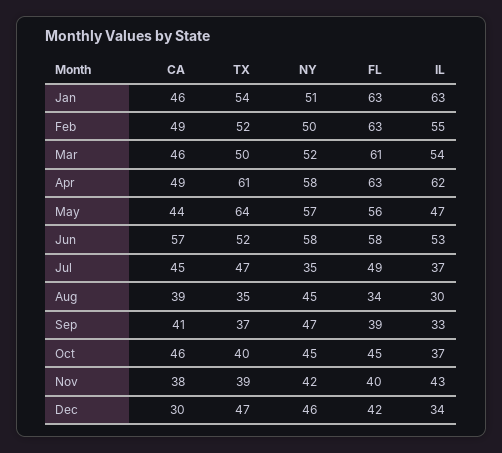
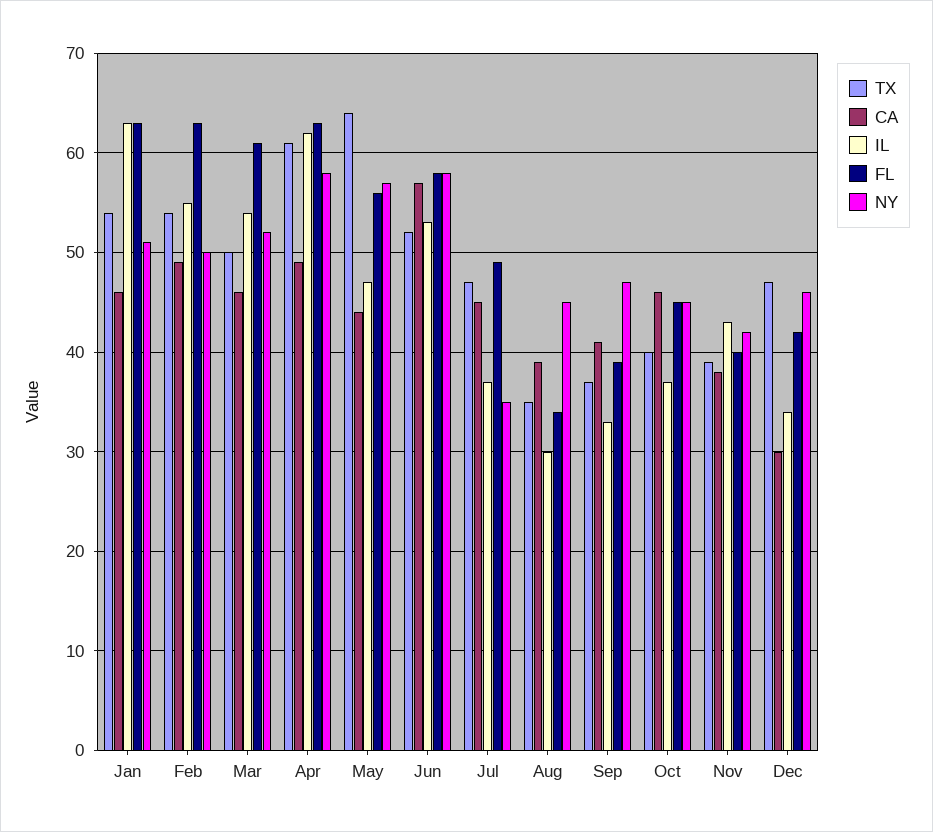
TX, Feb: 52 -> 54

